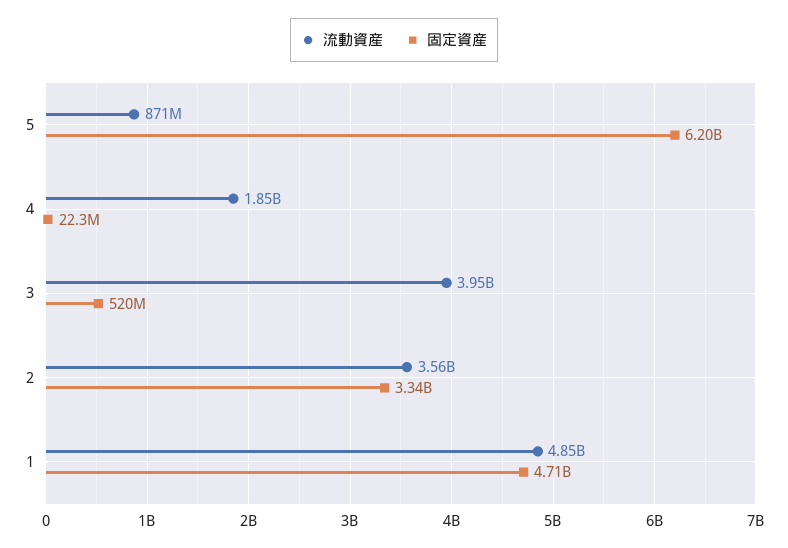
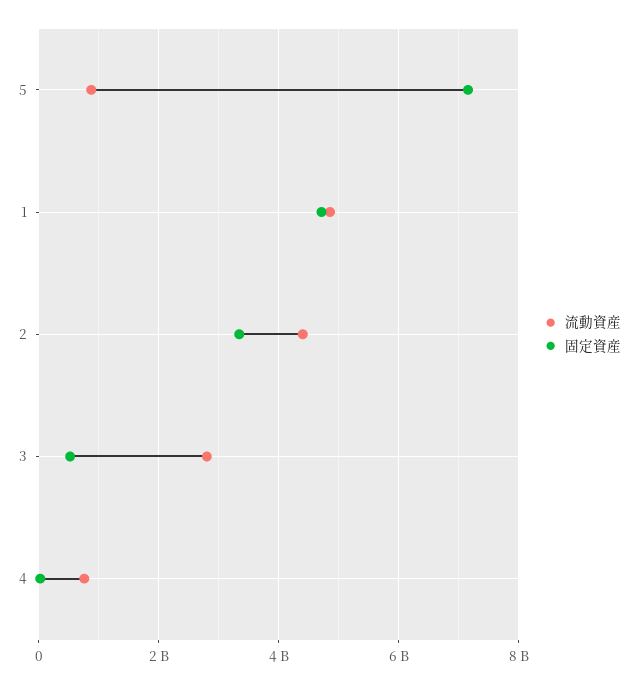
固定資産, 5: 6200000000 -> 7200000000
流動資産, 4: 1850000000 -> 800000000
流動資産, 3: 3950000000 -> 2800000000
流動資産, 2: 3560000000 -> 4400000000

